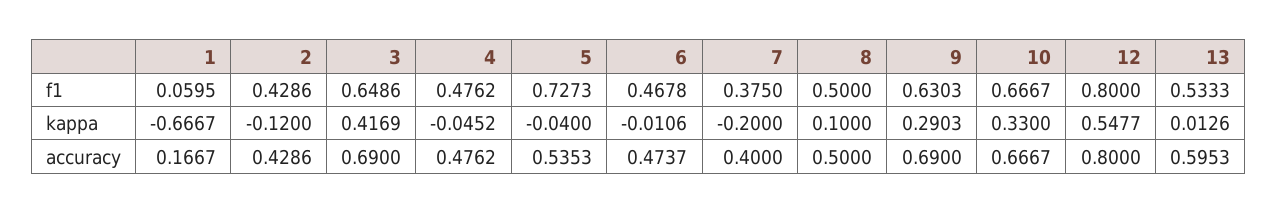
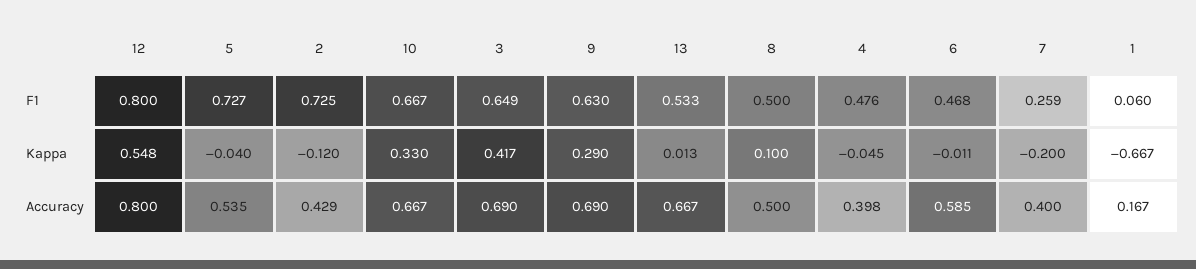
2, f1: 0.4286 -> 0.725
7, f1: 0.375 -> 0.259
4, accuracy: 0.4762 -> 0.398
6, accuracy: 0.4737 -> 0.585
13, accuracy: 0.5953 -> 0.667

